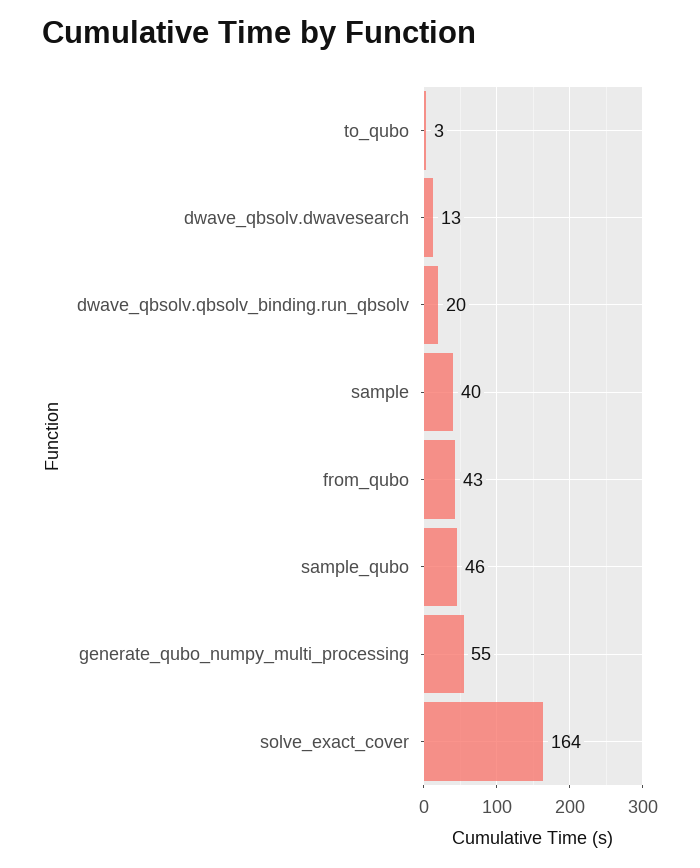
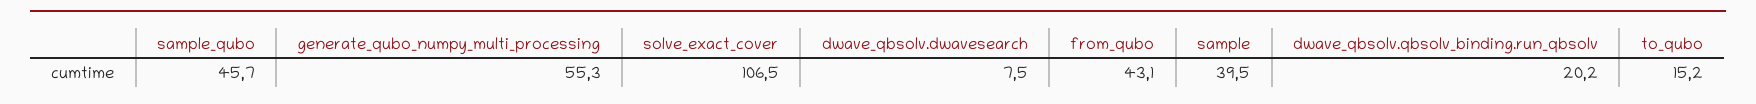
to_qubo: 3 -> 15.2
dwave_qbsolv.dwavesearch: 13 -> 7.5
solve_exact_cover: 164 -> 106.5

